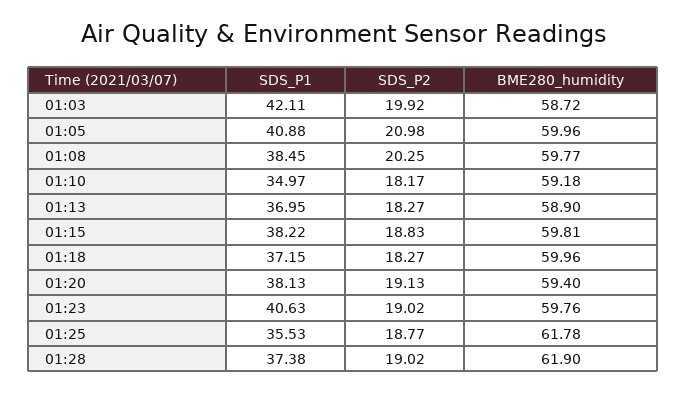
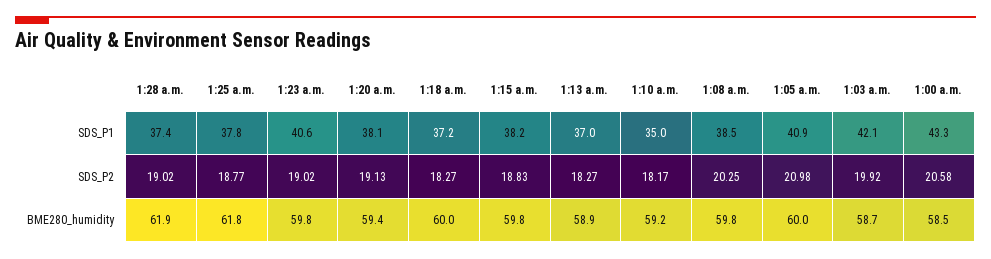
SDS_P1, 01:25: 35.53 -> 37.8
SDS_P1, 1:00 a.m.: none -> 43.3
SDS_P2, 1:00 a.m.: none -> 20.58
BME280_humidity, 1:00 a.m.: none -> 58.5

